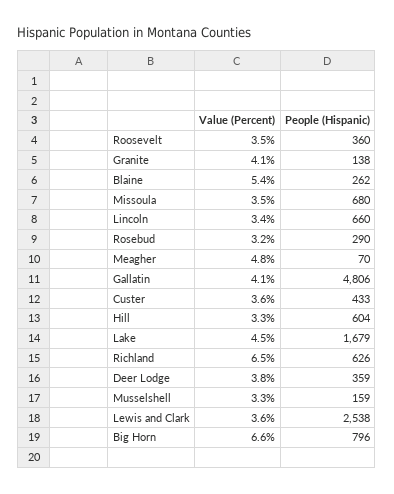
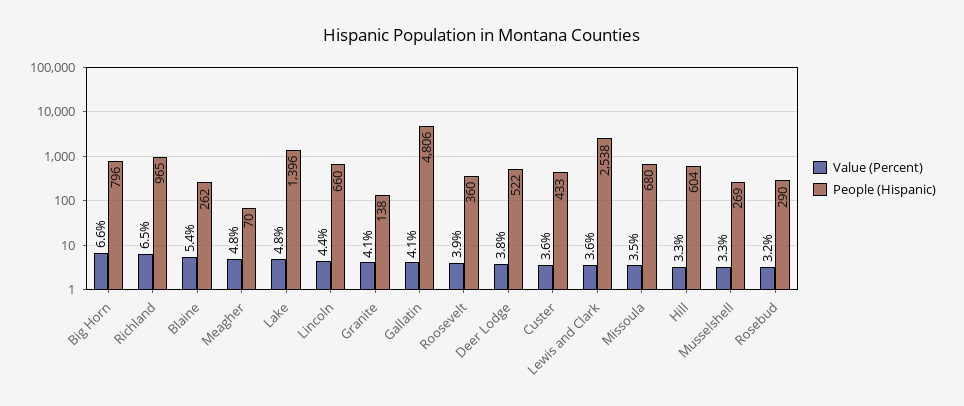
Value (Percent), Roosevelt: 3.5 -> 3.9
Value (Percent), Lincoln: 3.4 -> 4.4
Value (Percent), Lake: 4.5 -> 4.8
People (Hispanic), Lake: 1679 -> 1396
People (Hispanic), Richland: 626 -> 965
People (Hispanic), Deer Lodge: 359 -> 522
People (Hispanic), Musselshell: 159 -> 269

